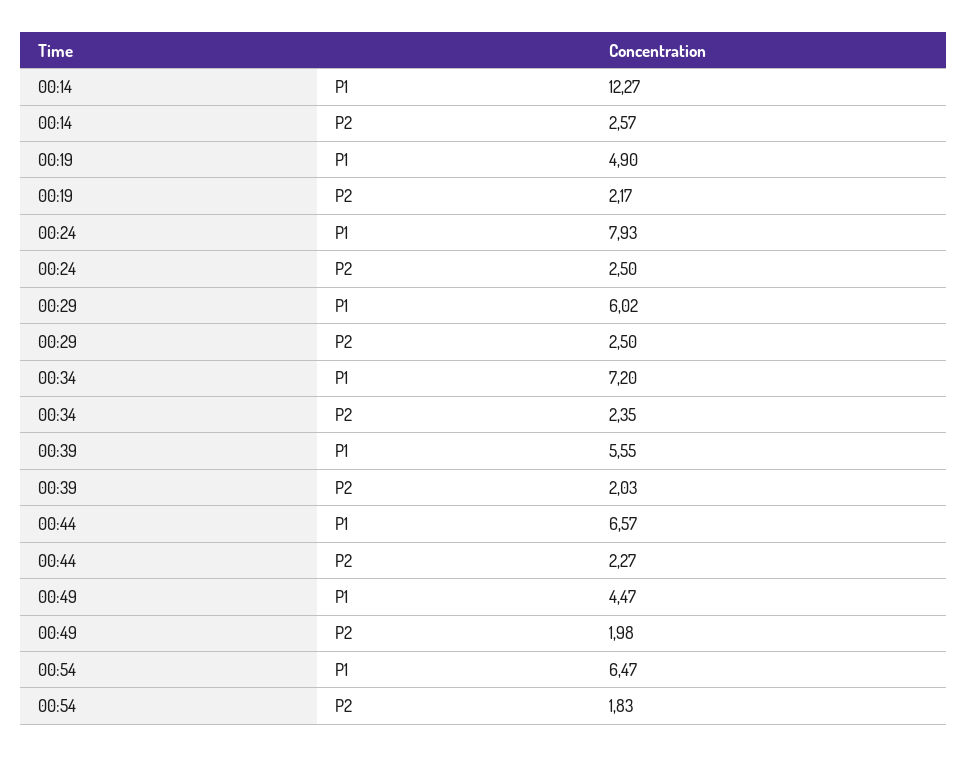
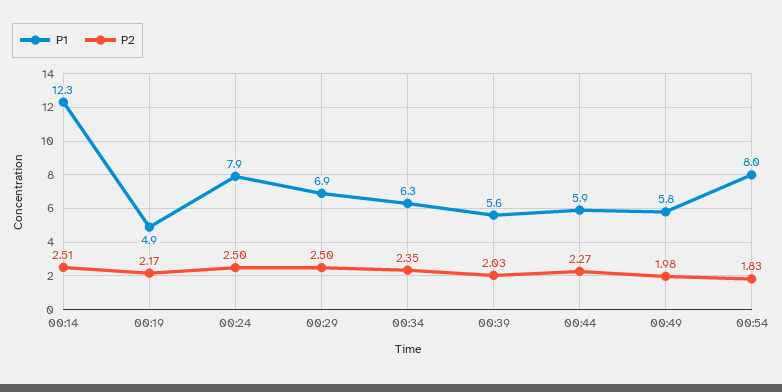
P2, 00:14: 2.57 -> 2.51
P1, 00:29: 6.02 -> 6.9
P1, 00:34: 7.2 -> 6.3
P1, 00:44: 6.57 -> 5.9
P1, 00:49: 4.47 -> 5.8
P1, 00:54: 6.47 -> 8

